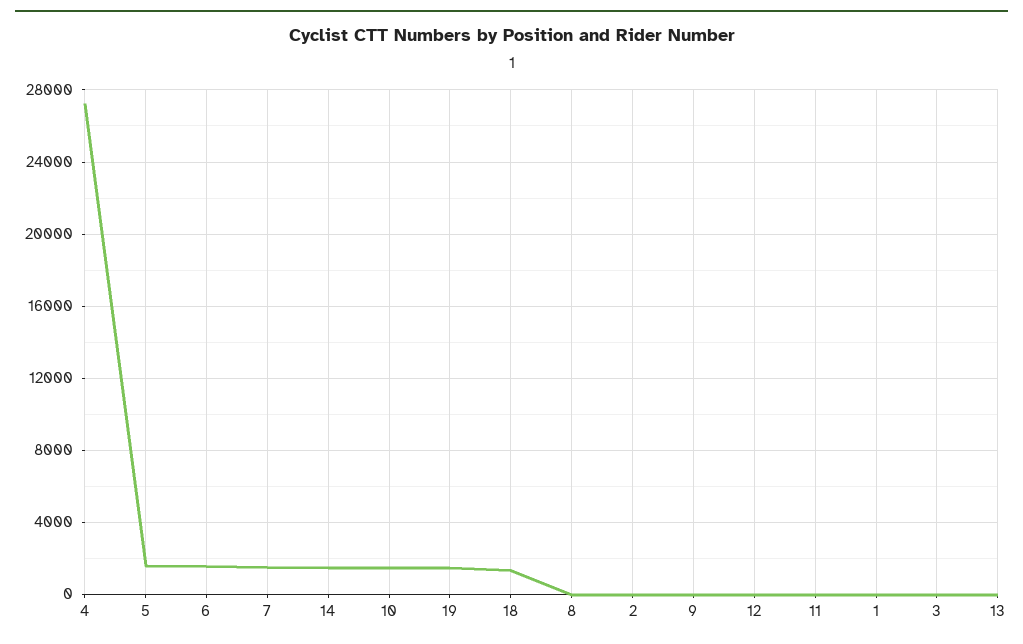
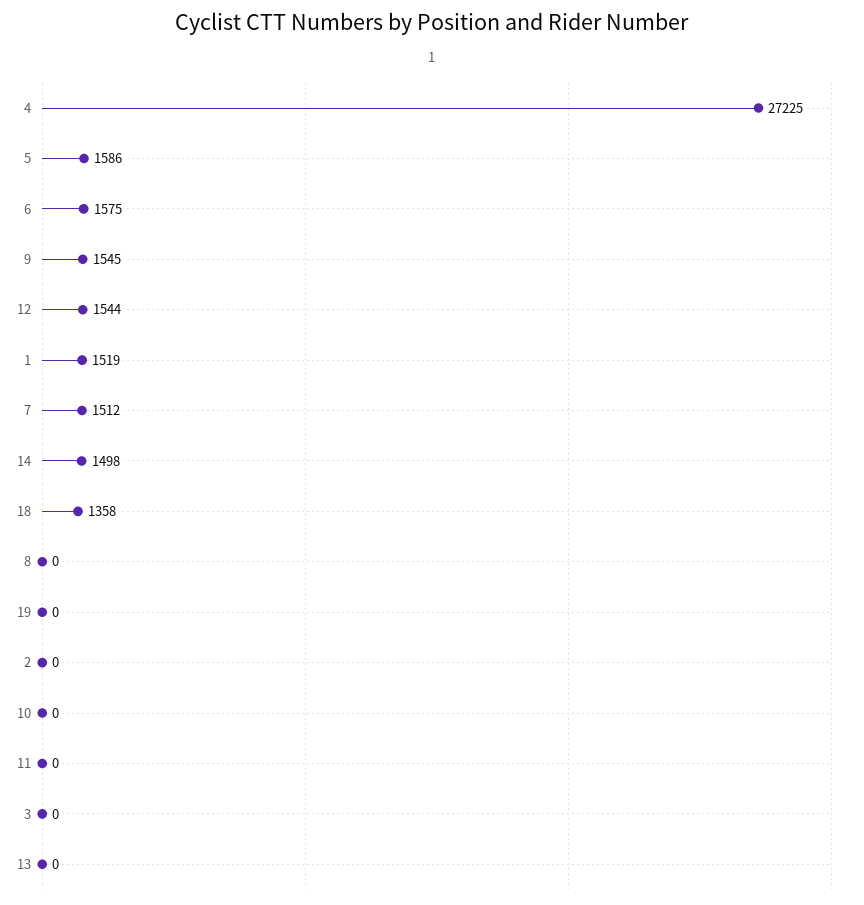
10: 1500 -> 0
19: 1500 -> 0
9: 0 -> 1545
12: 0 -> 1544
1: 0 -> 1519

